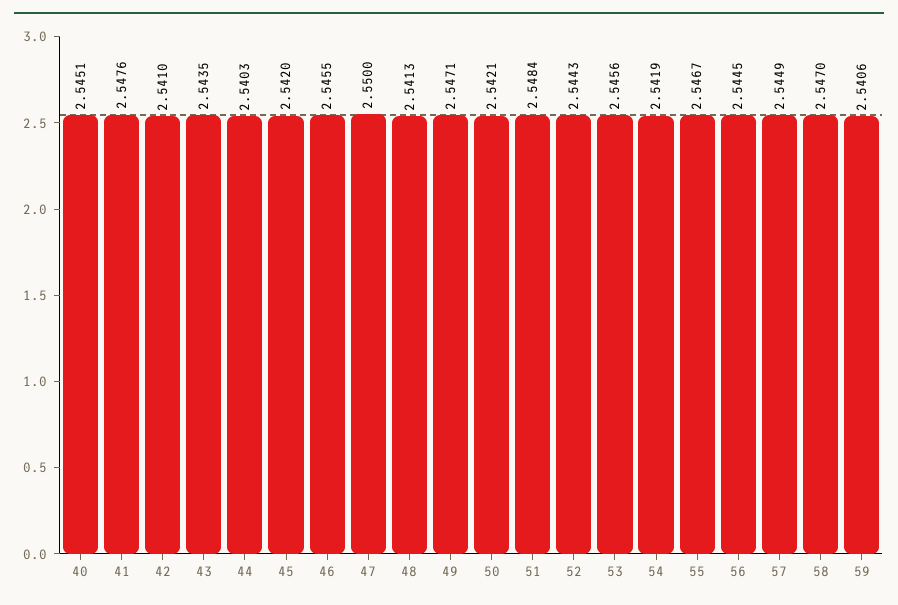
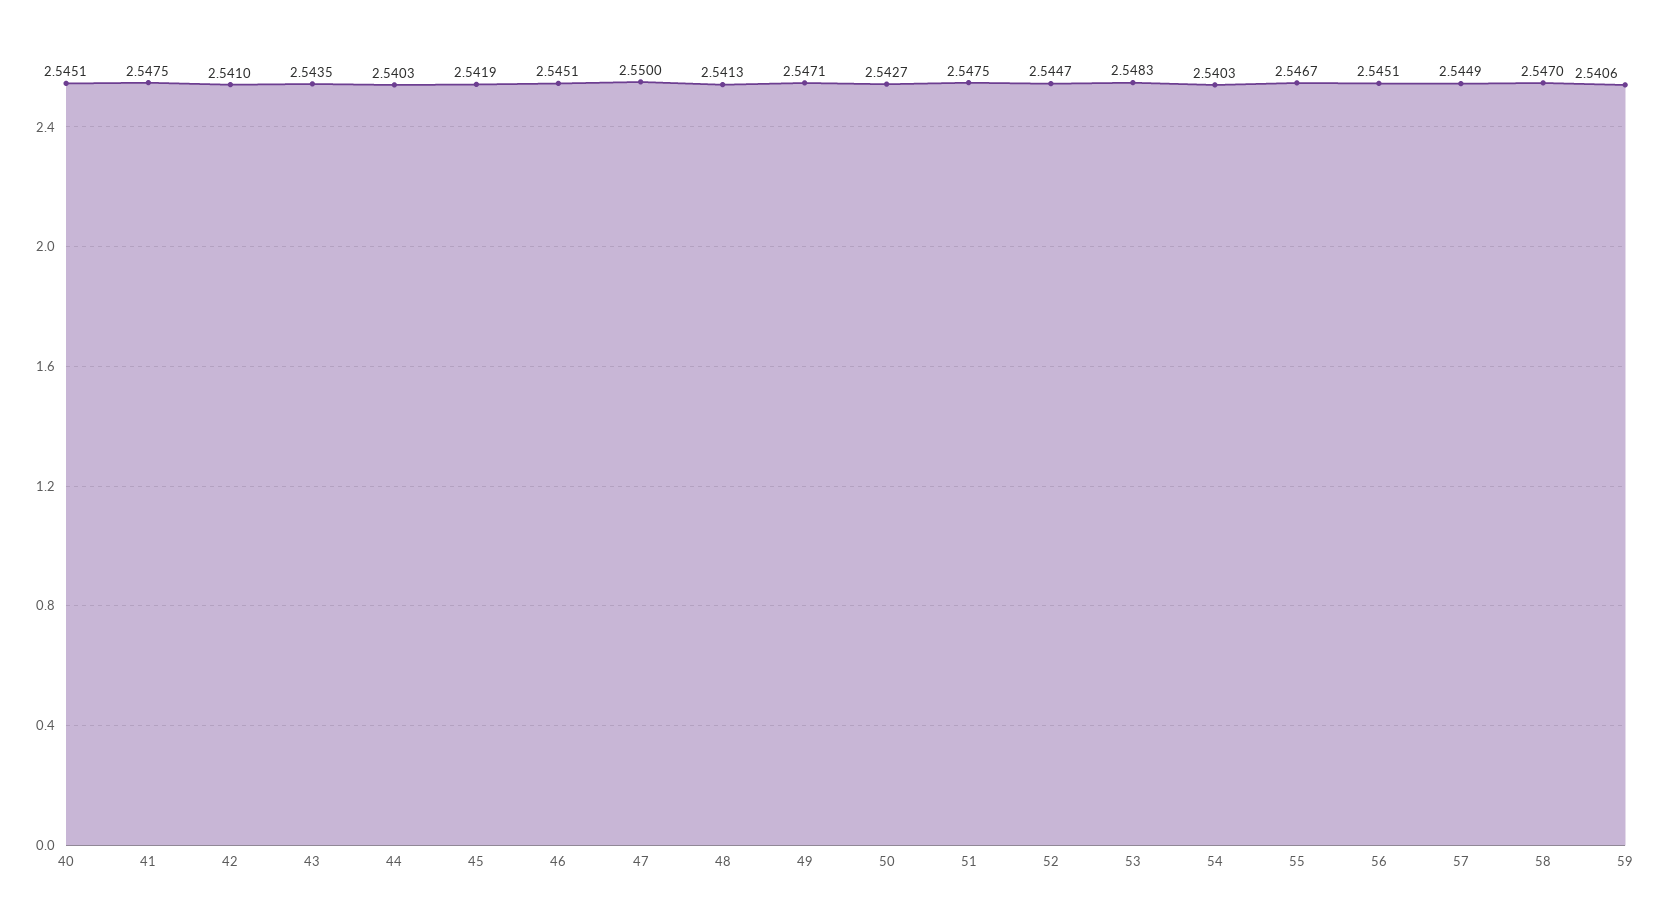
41: 2.5476 -> 2.5475
45: 2.542 -> 2.5419
46: 2.5455 -> 2.5451
50: 2.5421 -> 2.5427
51: 2.5484 -> 2.5475
52: 2.5443 -> 2.5447
53: 2.5456 -> 2.5483
54: 2.5419 -> 2.5403
56: 2.5445 -> 2.5451

